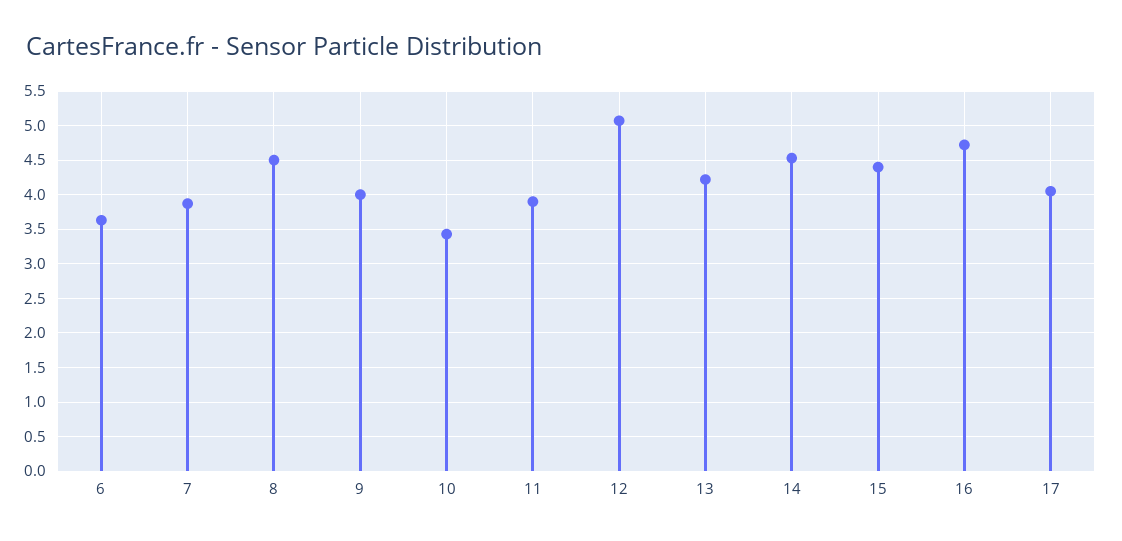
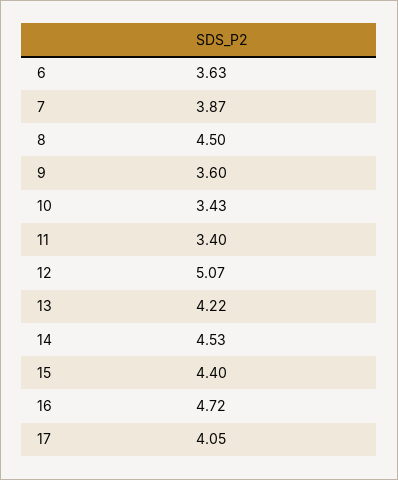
9: 4 -> 3.6
11: 3.9 -> 3.4

